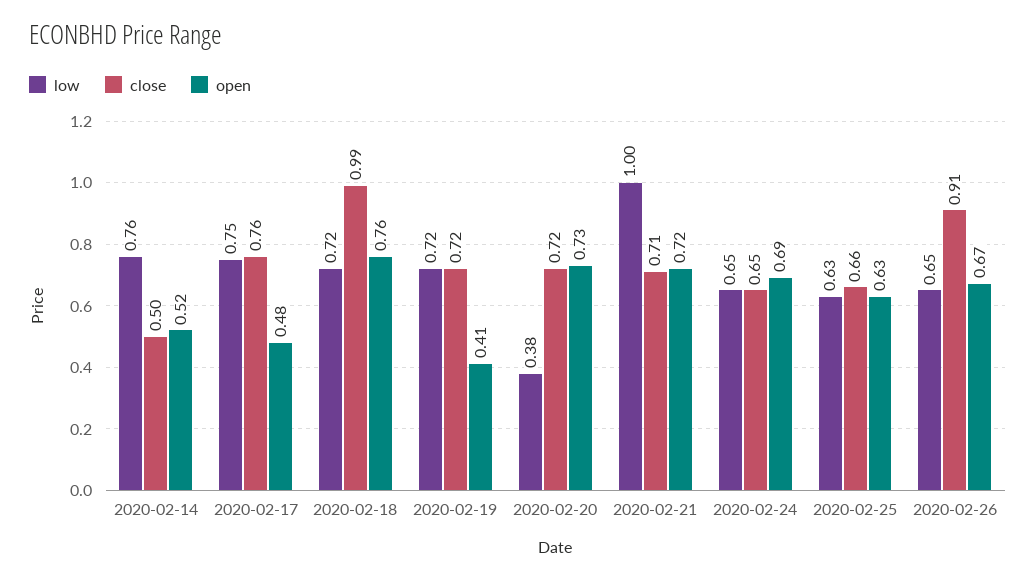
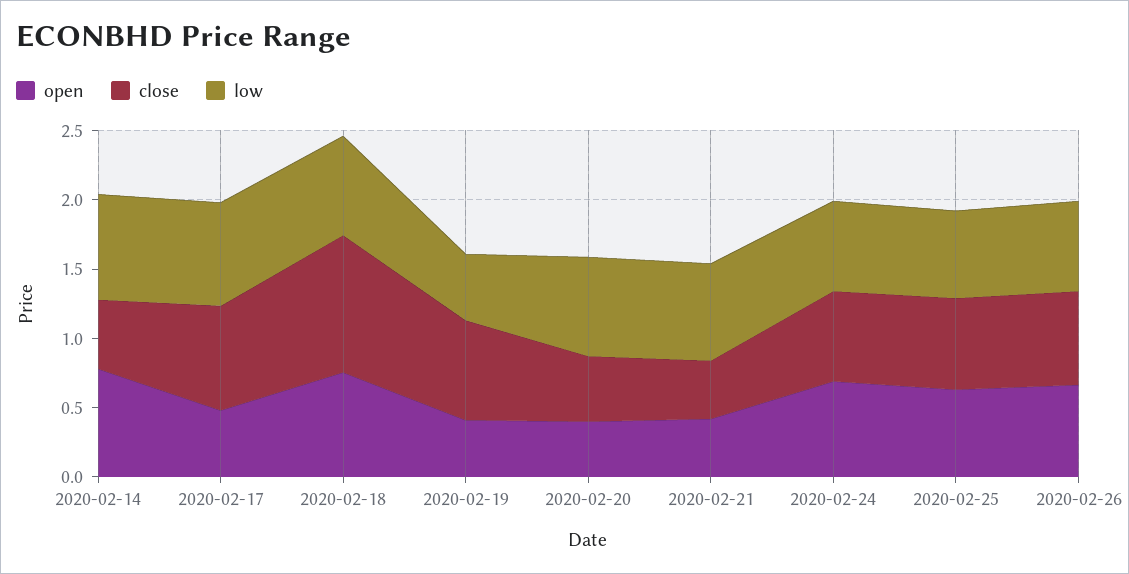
open, 2020-02-14: 0.52 -> 0.8
low, 2020-02-19: 0.72 -> 0.5
low, 2020-02-20: 0.38 -> 0.7
close, 2020-02-20: 0.72 -> 0.5
open, 2020-02-20: 0.73 -> 0.4
low, 2020-02-21: 1 -> 0.7
close, 2020-02-21: 0.71 -> 0.4
open, 2020-02-21: 0.72 -> 0.4
close, 2020-02-26: 0.91 -> 0.7

